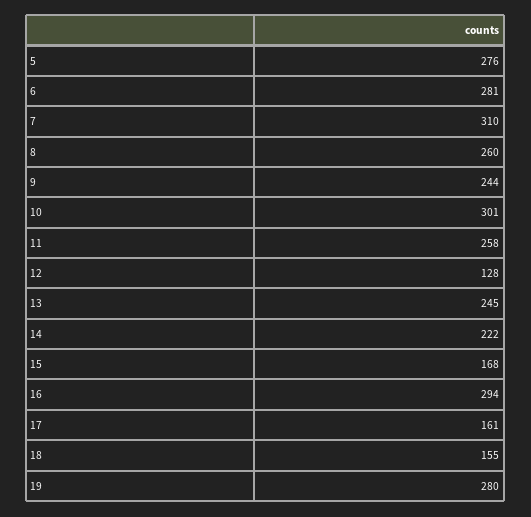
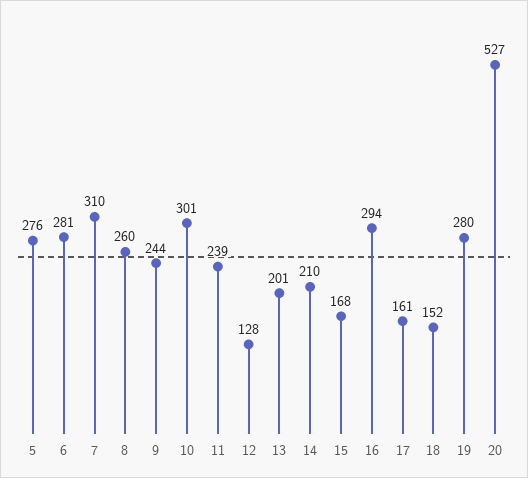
11: 258 -> 239
13: 245 -> 201
14: 222 -> 210
18: 155 -> 152
20: none -> 527

